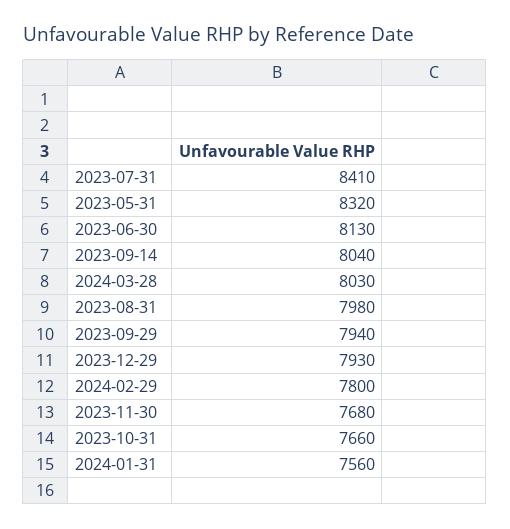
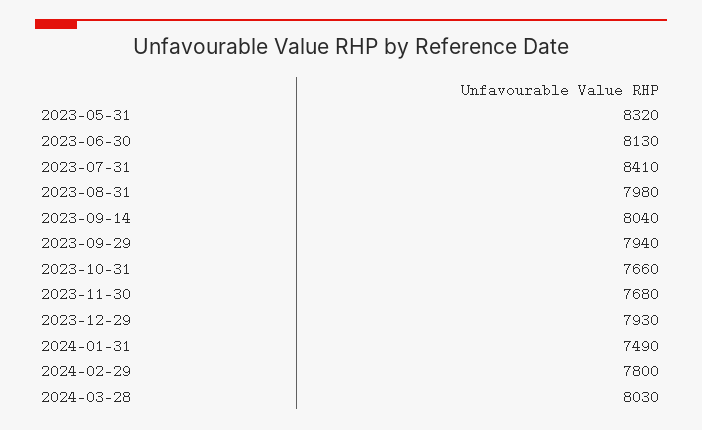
2024-01-31: 7560 -> 7490

